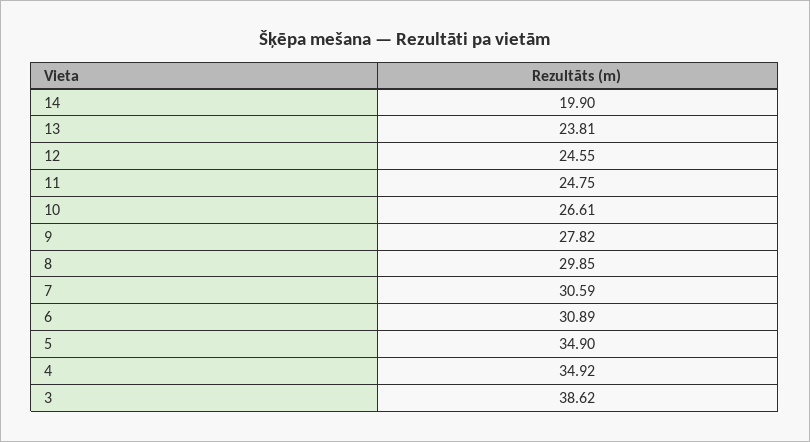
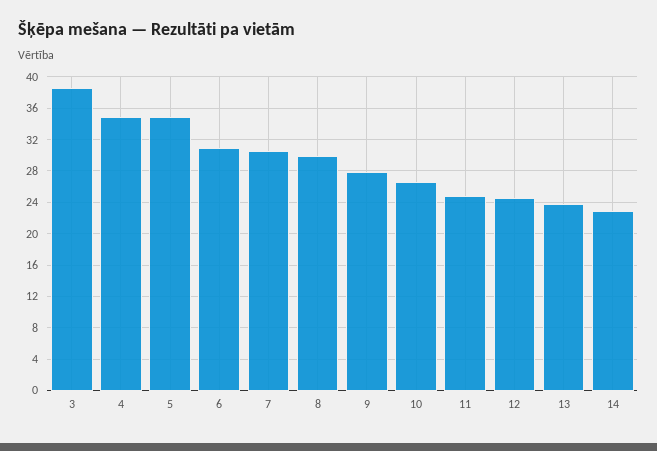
14: 19.9 -> 23

